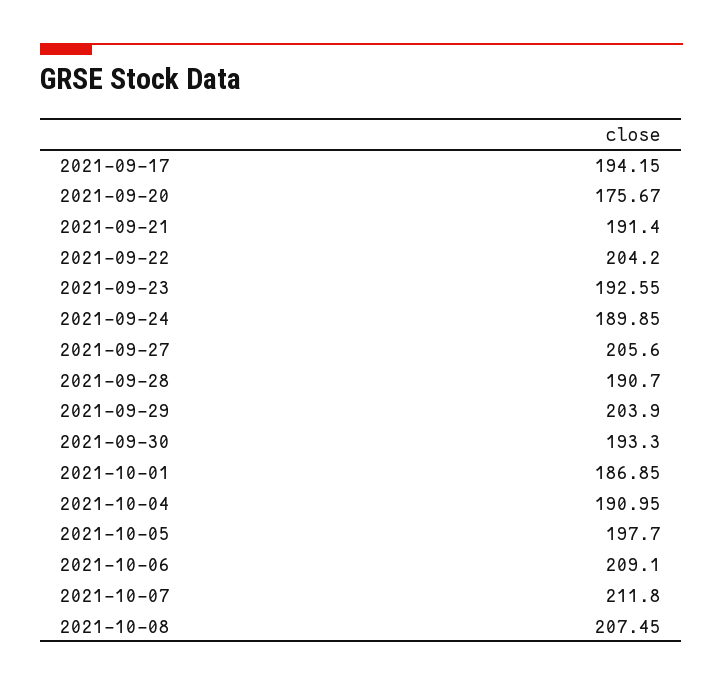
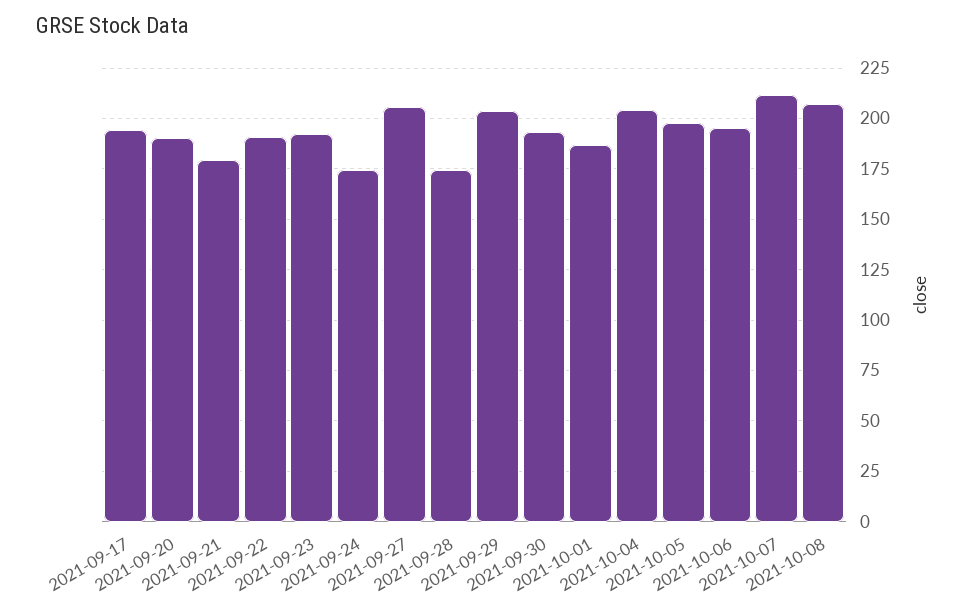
2021-09-20: 175.67 -> 190
2021-09-21: 191.4 -> 180
2021-09-22: 204.2 -> 190
2021-09-24: 189.85 -> 175
2021-09-28: 190.7 -> 175
2021-10-04: 190.95 -> 205
2021-10-06: 209.1 -> 195

